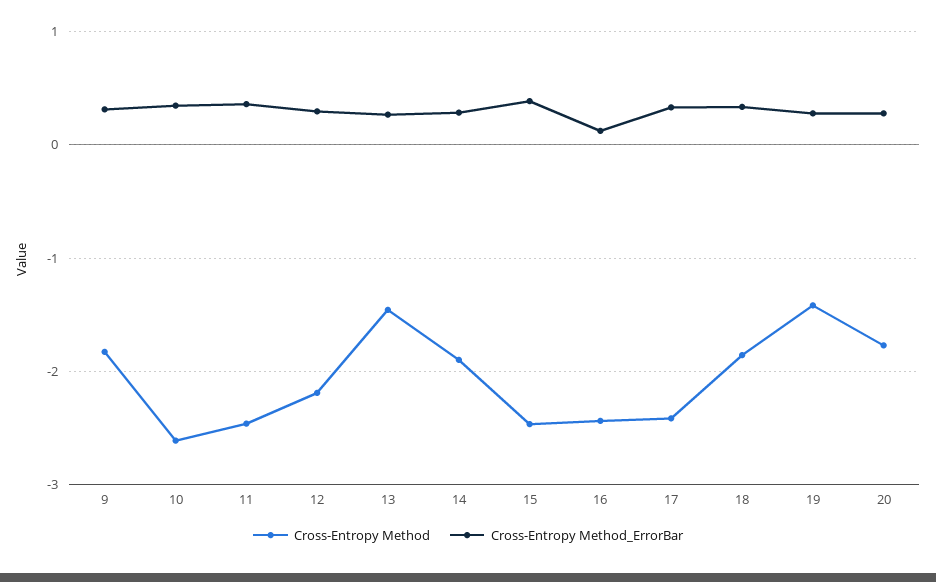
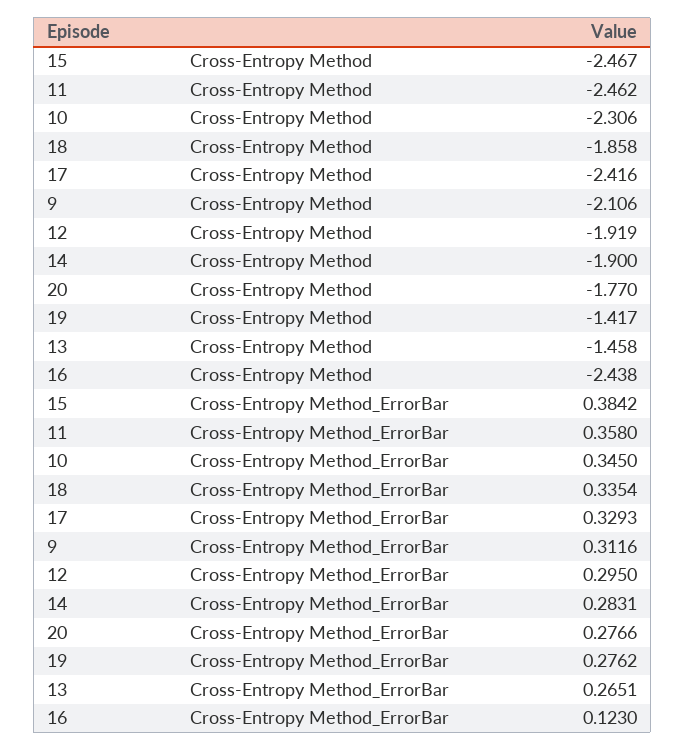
Cross-Entropy Method, 9: -1.8 -> -2.106
Cross-Entropy Method, 10: -2.6 -> -2.306
Cross-Entropy Method, 12: -2.2 -> -1.919

